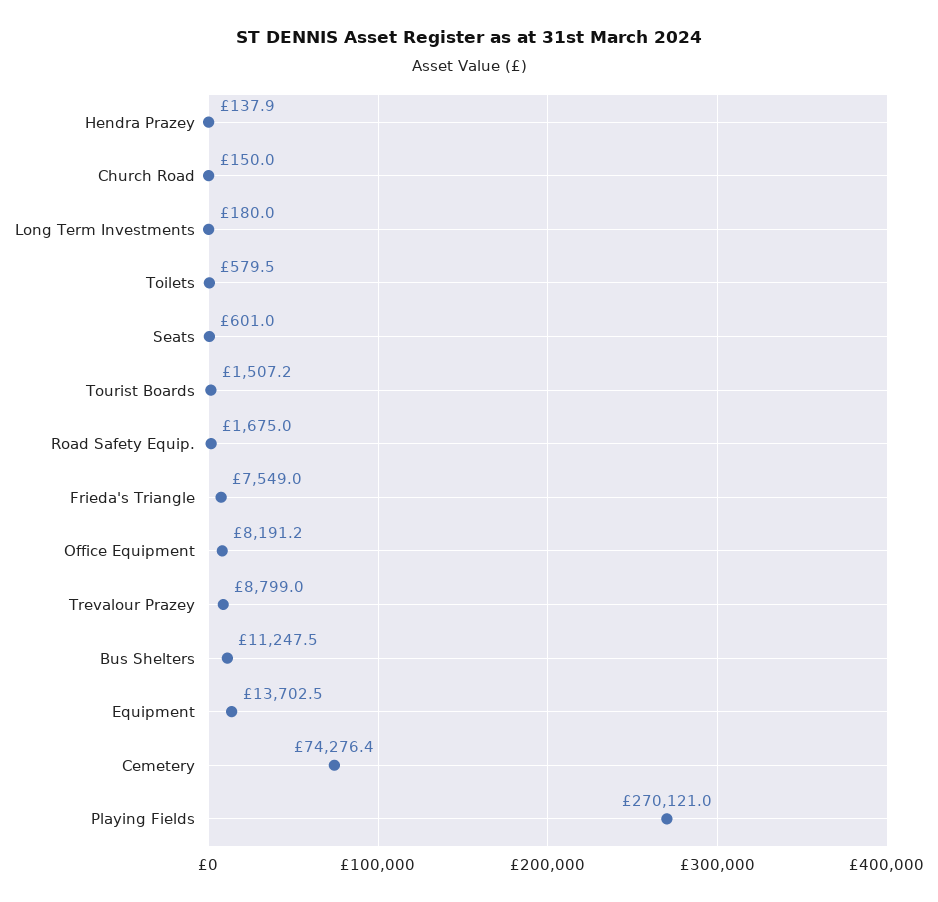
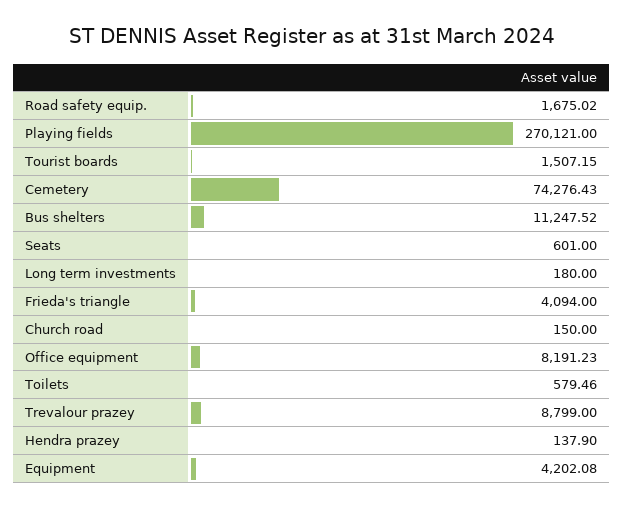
Frieda's Triangle: 7549 -> 4094
Equipment: 13702.5 -> 4202.08

